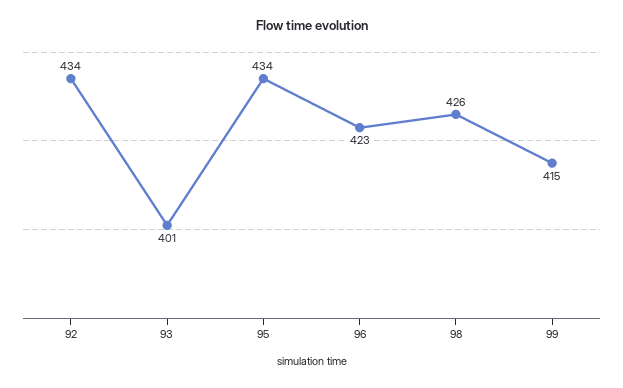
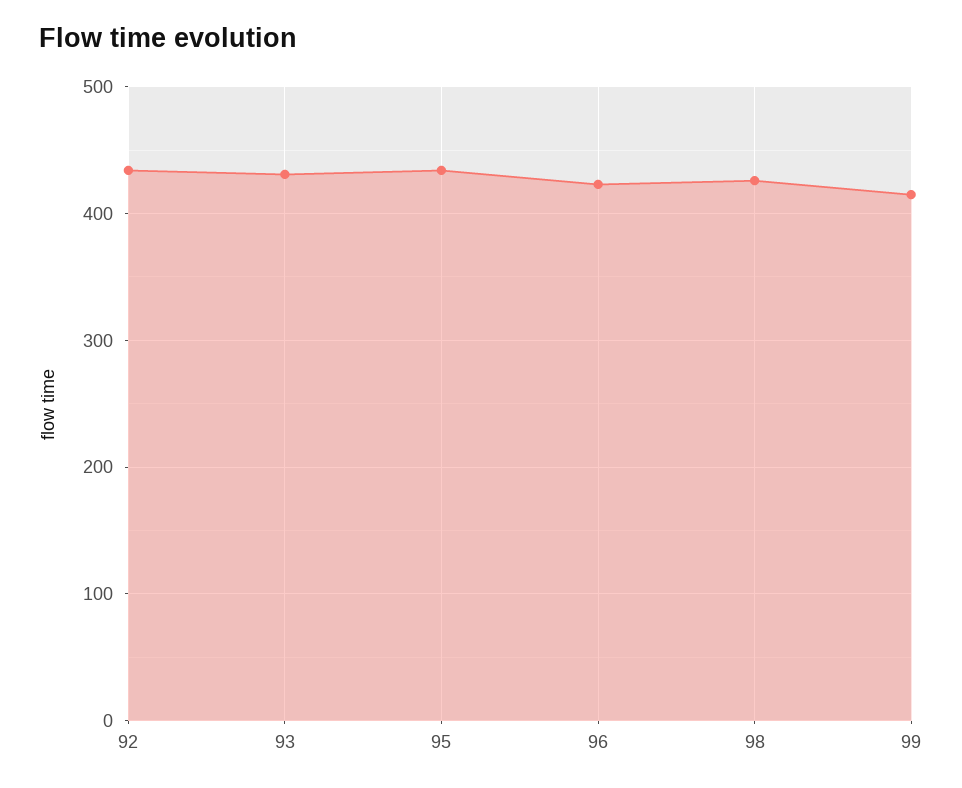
93: 401 -> 430

